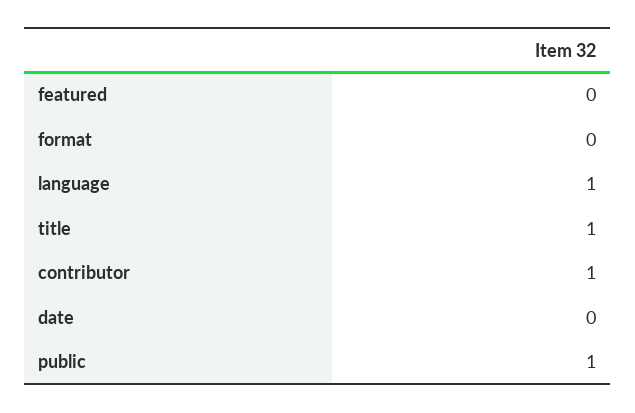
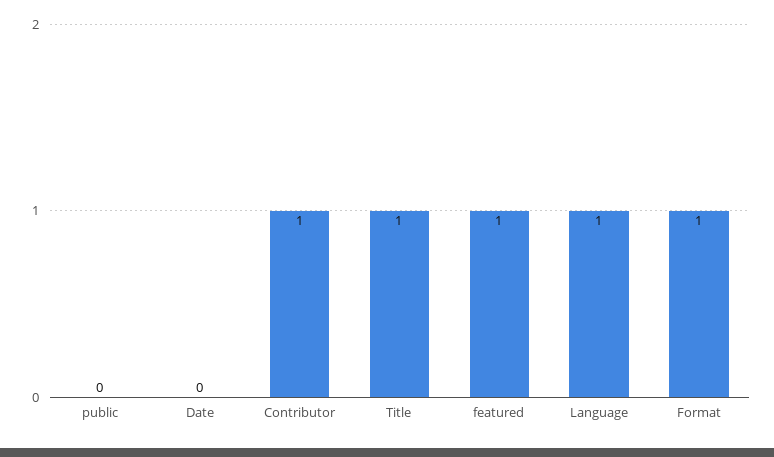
featured: 0 -> 1
format: 0 -> 1
public: 1 -> 0

